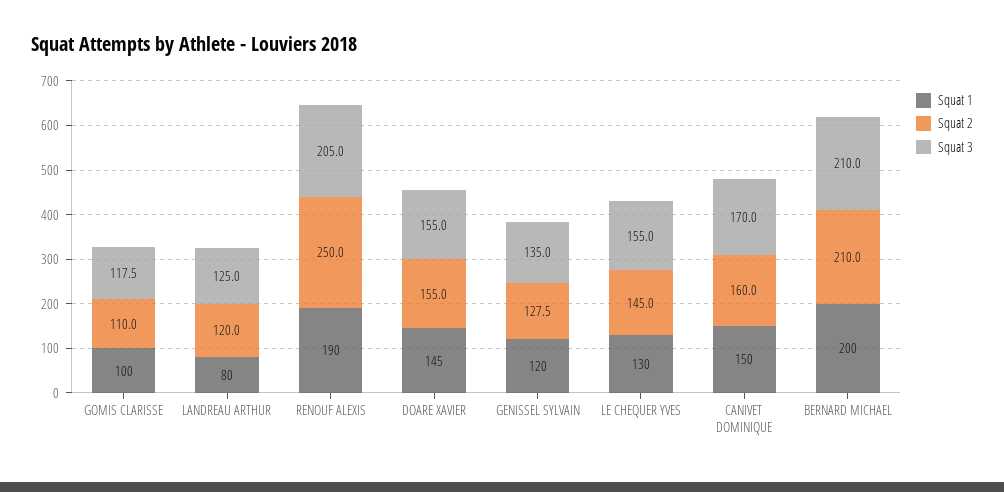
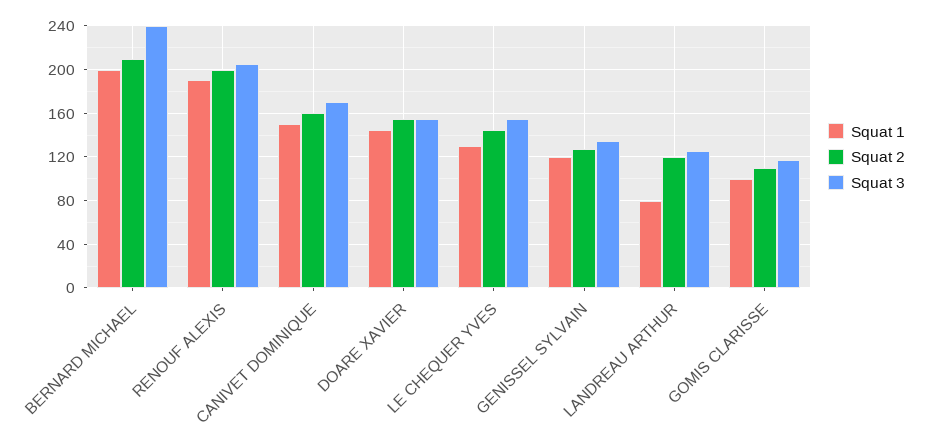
Squat 2, RENOUF ALEXIS: 250 -> 200
Squat 3, BERNARD MICHAEL: 210 -> 240

